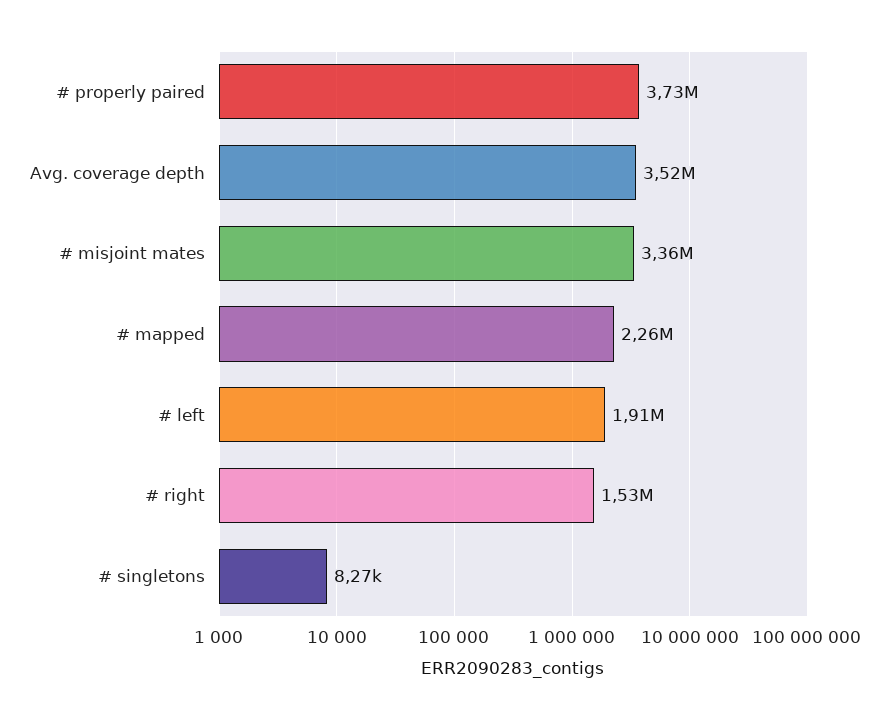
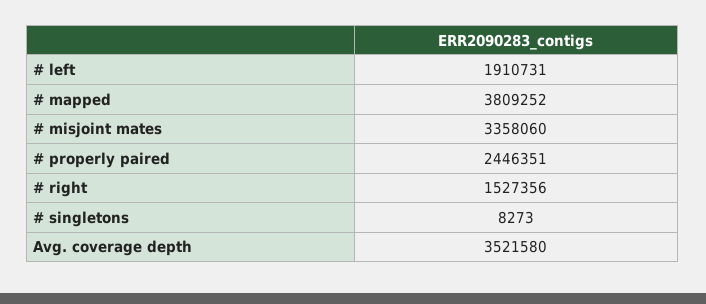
# properly paired: 3730000 -> 2446351
# mapped: 2260000 -> 3809252

